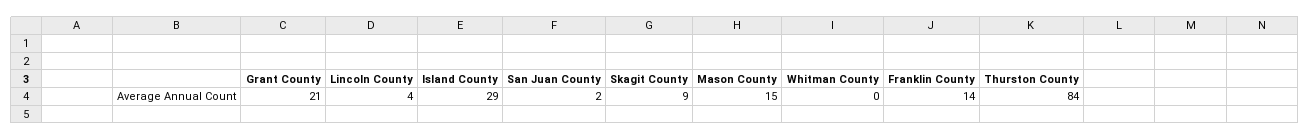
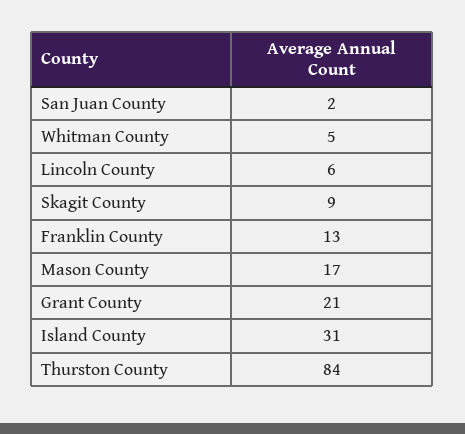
Lincoln County: 4 -> 6
Island County: 29 -> 31
Mason County: 15 -> 17
Whitman County: 0 -> 5
Franklin County: 14 -> 13

